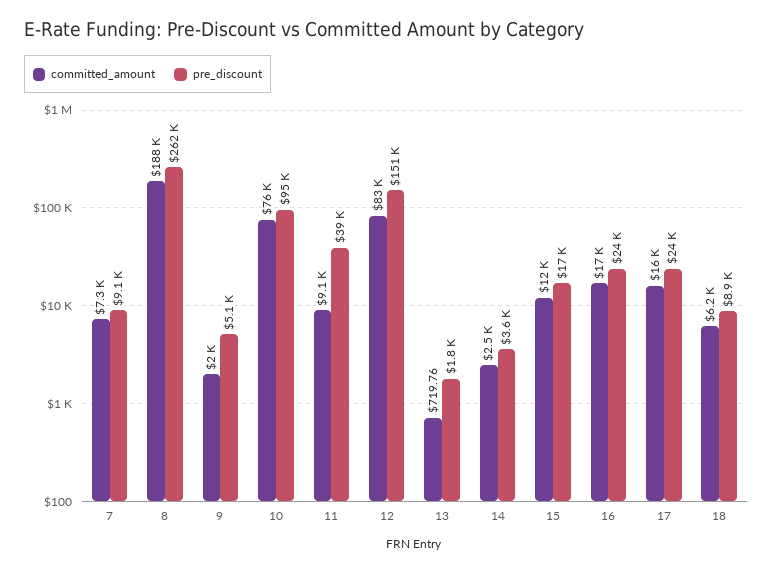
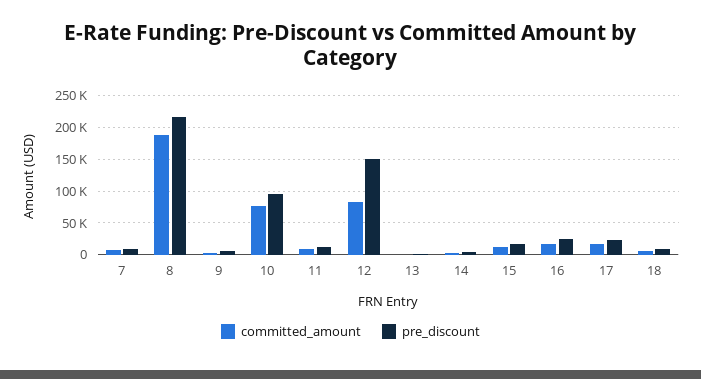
pre_discount, 8: 262000 -> 220000
pre_discount, 11: 39000 -> 10000

